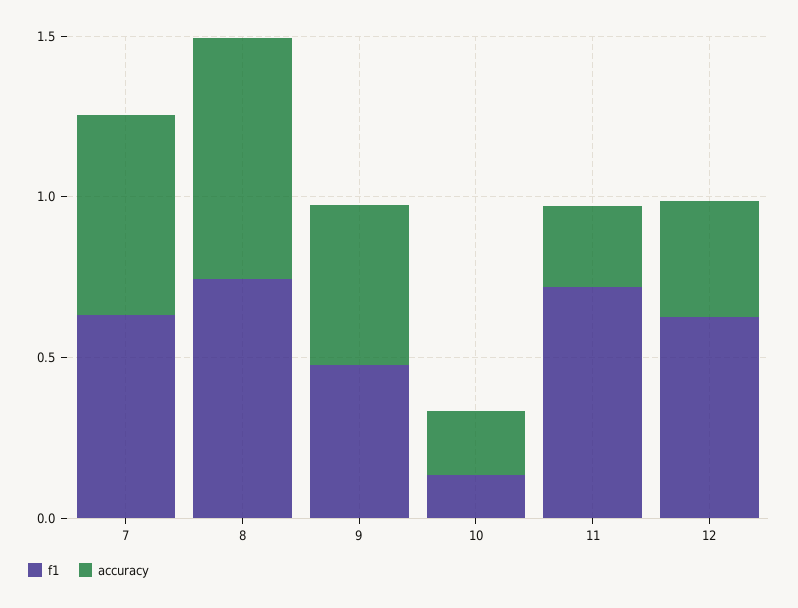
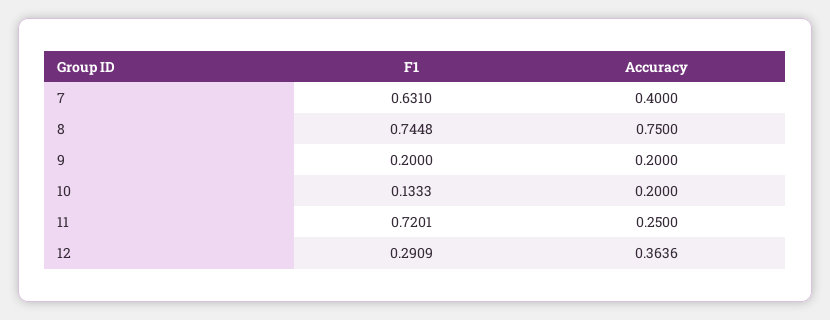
accuracy, 7: 0.6 -> 0.4
f1, 9: 0.5 -> 0.2
accuracy, 9: 0.5 -> 0.2
f1, 12: 0.6 -> 0.2909

